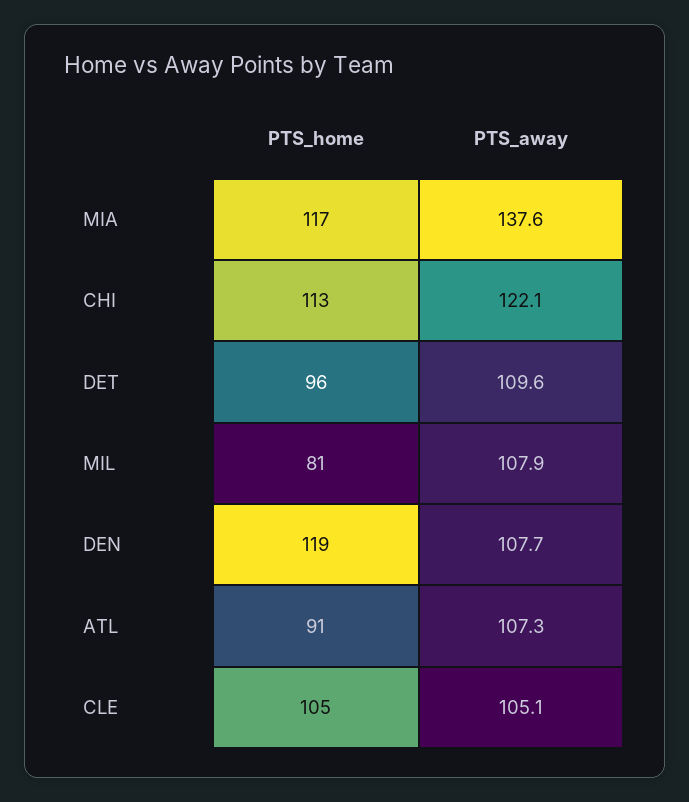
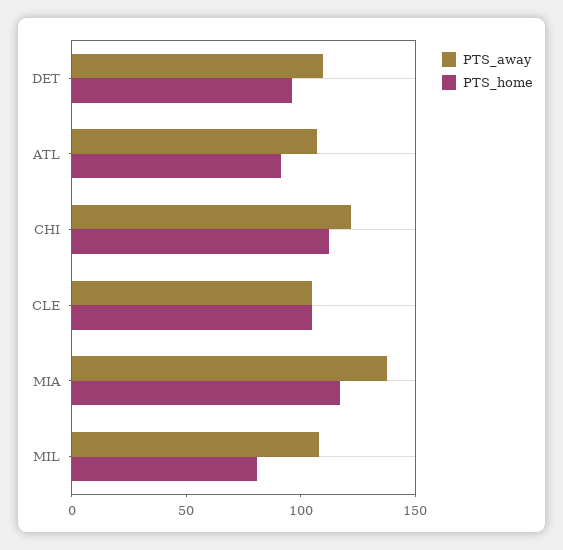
PTS_home, DEN: 119 -> none
PTS_away, DEN: 107.7 -> none

